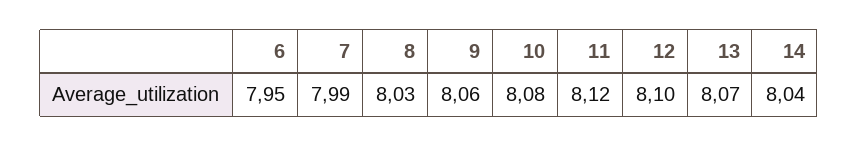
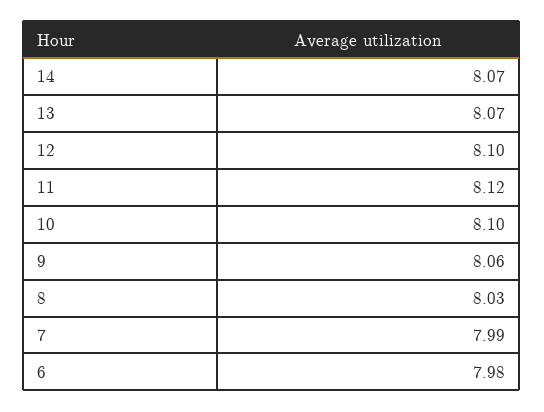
6: 7.95 -> 7.98
10: 8.08 -> 8.1
14: 8.04 -> 8.07

